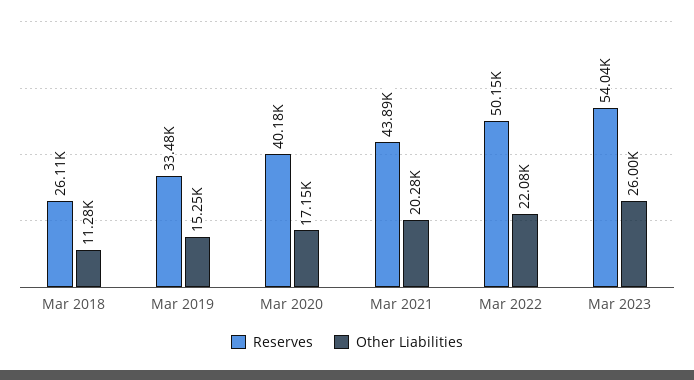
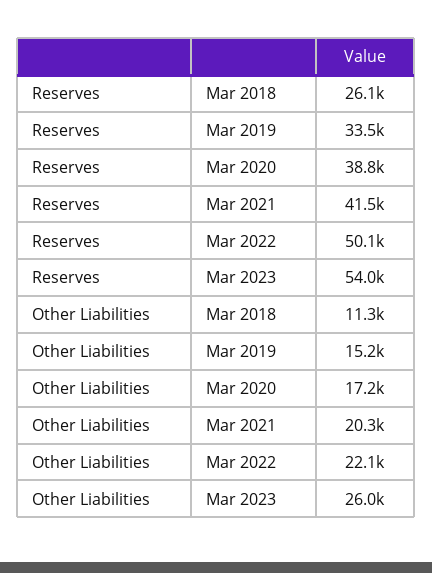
Reserves, Mar 2020: 40180 -> 38800
Reserves, Mar 2021: 43890 -> 41500

